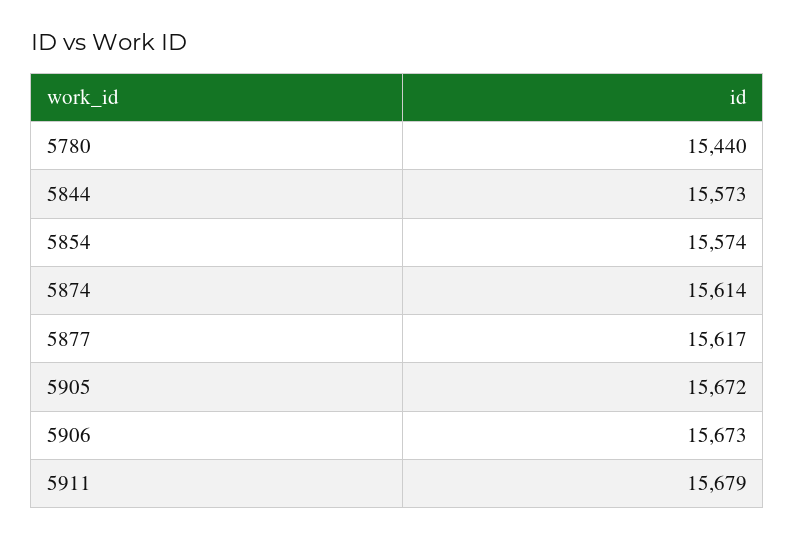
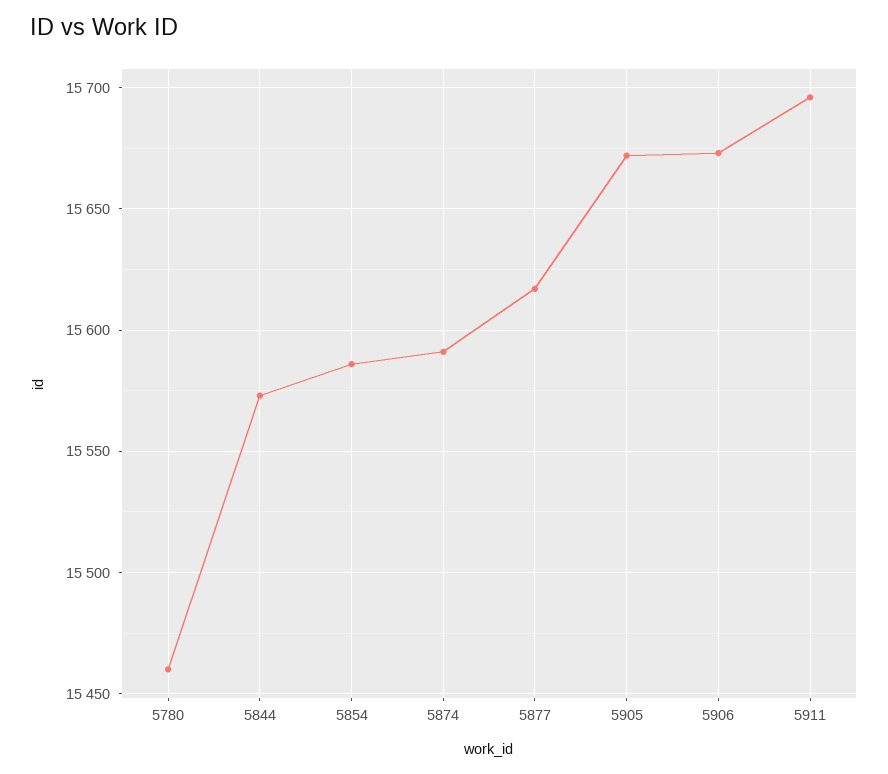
5780: 15440 -> 15460
5854: 15574 -> 15585
5874: 15614 -> 15590
5911: 15679 -> 15695

